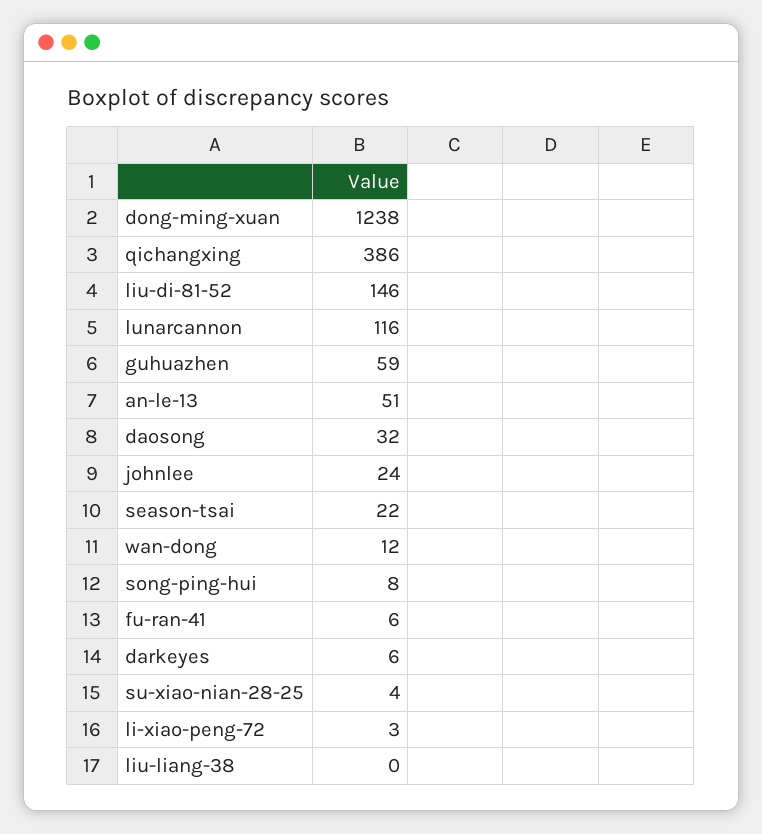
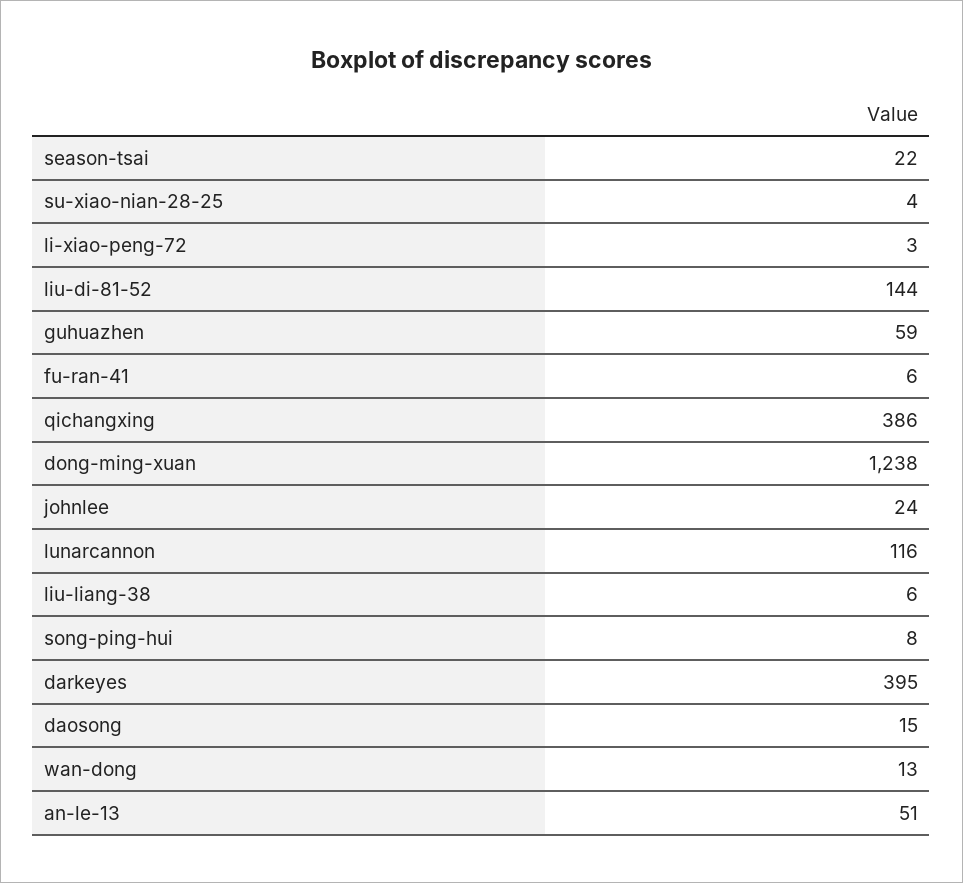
liu-di-81-52: 146 -> 144
daosong: 32 -> 15
wan-dong: 12 -> 13
darkeyes: 6 -> 395
liu-liang-38: 0 -> 6

